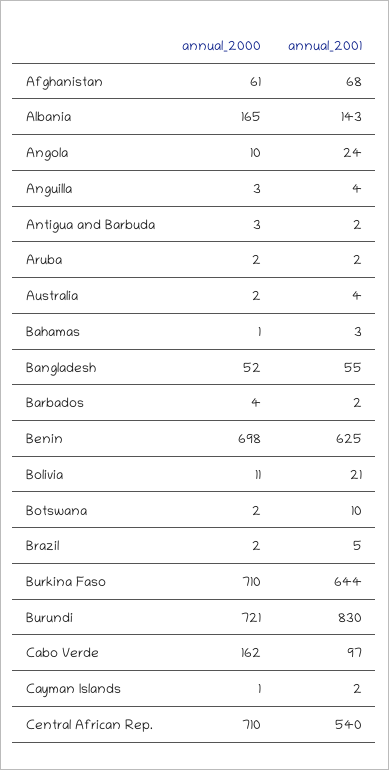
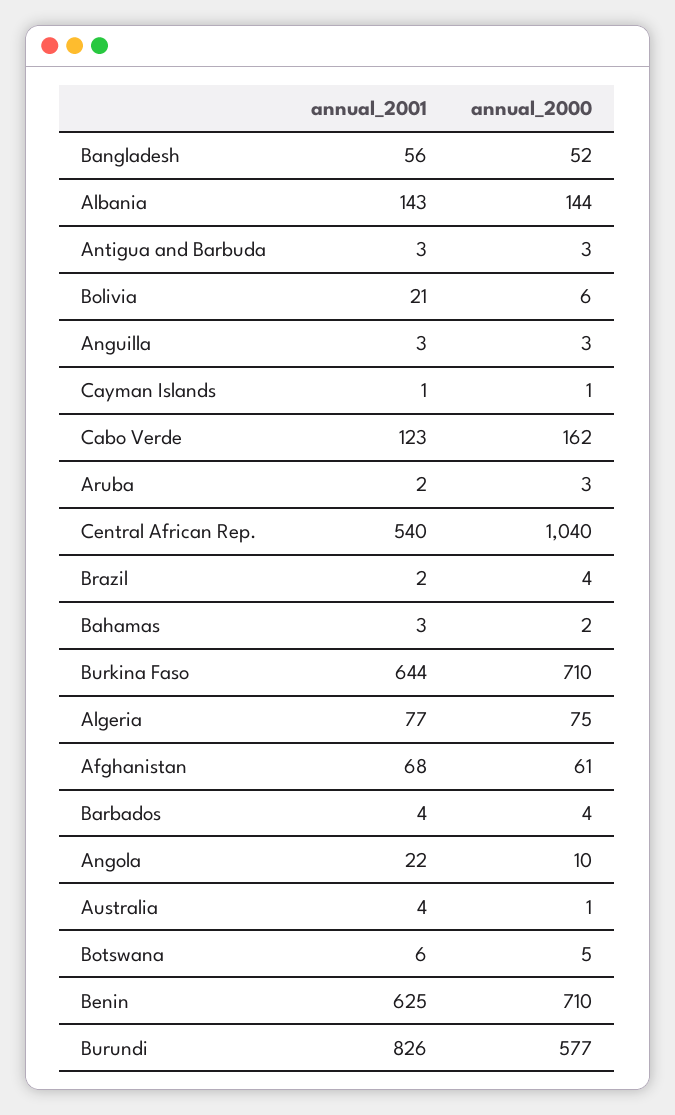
annual_2000, Albania: 165 -> 144
annual_2001, Angola: 24 -> 22
annual_2001, Anguilla: 4 -> 3
annual_2001, Antigua and Barbuda: 2 -> 3
annual_2000, Aruba: 2 -> 3
annual_2000, Australia: 2 -> 1
annual_2000, Bahamas: 1 -> 2
annual_2001, Bangladesh: 55 -> 56
annual_2001, Barbados: 2 -> 4
annual_2000, Benin: 698 -> 710
annual_2000, Bolivia: 11 -> 6
annual_2000, Botswana: 2 -> 5
annual_2001, Botswana: 10 -> 6
annual_2000, Brazil: 2 -> 4
annual_2001, Brazil: 5 -> 2
annual_2000, Burundi: 721 -> 577
annual_2001, Burundi: 830 -> 826
annual_2001, Cabo Verde: 97 -> 123
annual_2001, Cayman Islands: 2 -> 1
annual_2000, Central African Rep.: 710 -> 1040
annual_2001, Algeria: none -> 77
annual_2000, Algeria: none -> 75

